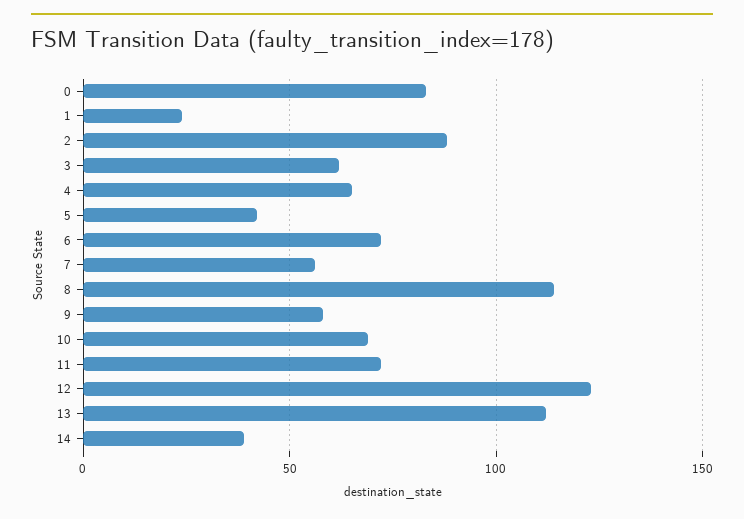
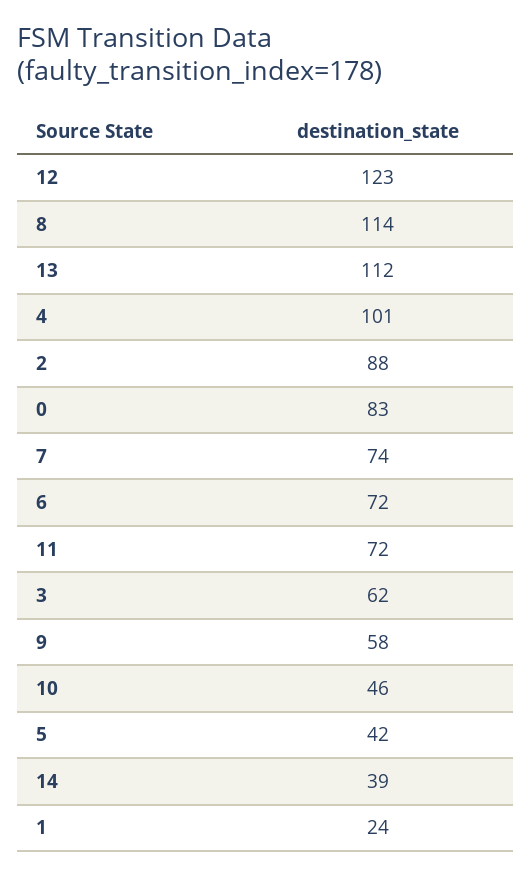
4: 65 -> 101
7: 55 -> 74
10: 70 -> 46

